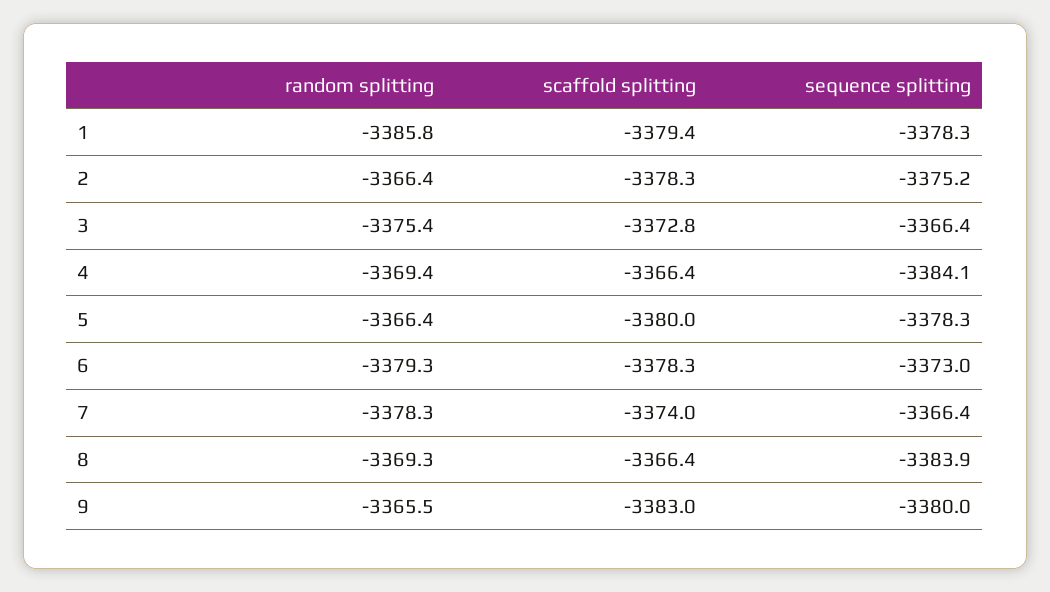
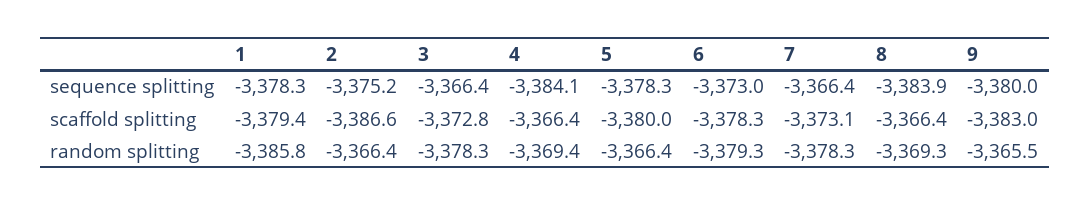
scaffold splitting, 2: -3378.3 -> -3386.6
random splitting, 3: -3375.4 -> -3378.3
scaffold splitting, 7: -3374 -> -3373.1

